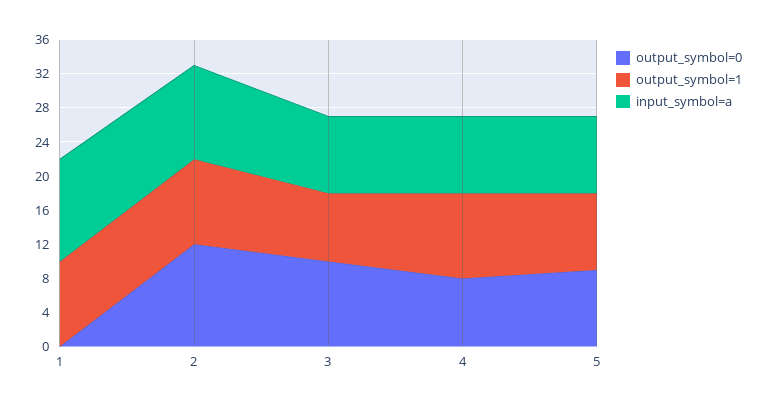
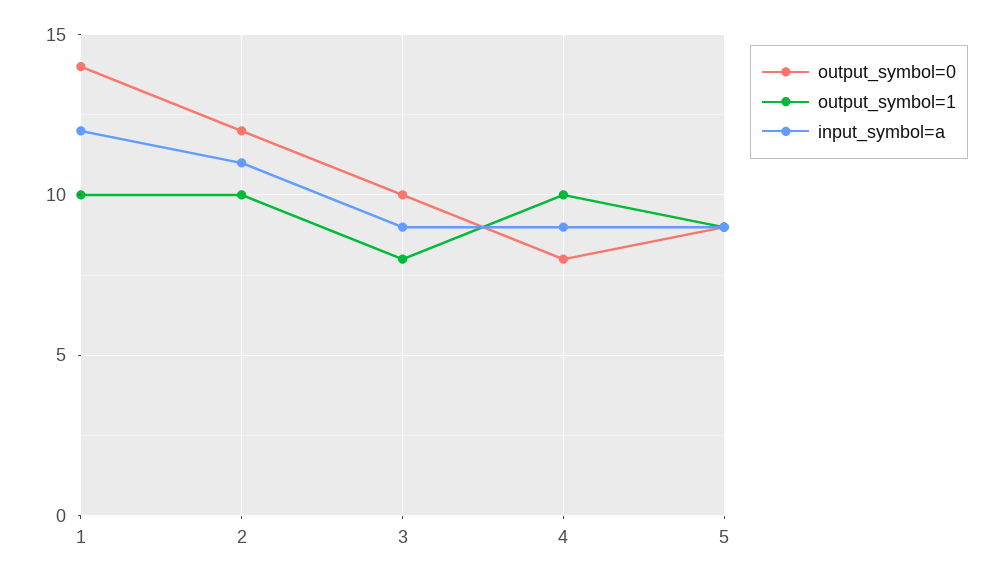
output_symbol=0, 1: 0 -> 14

